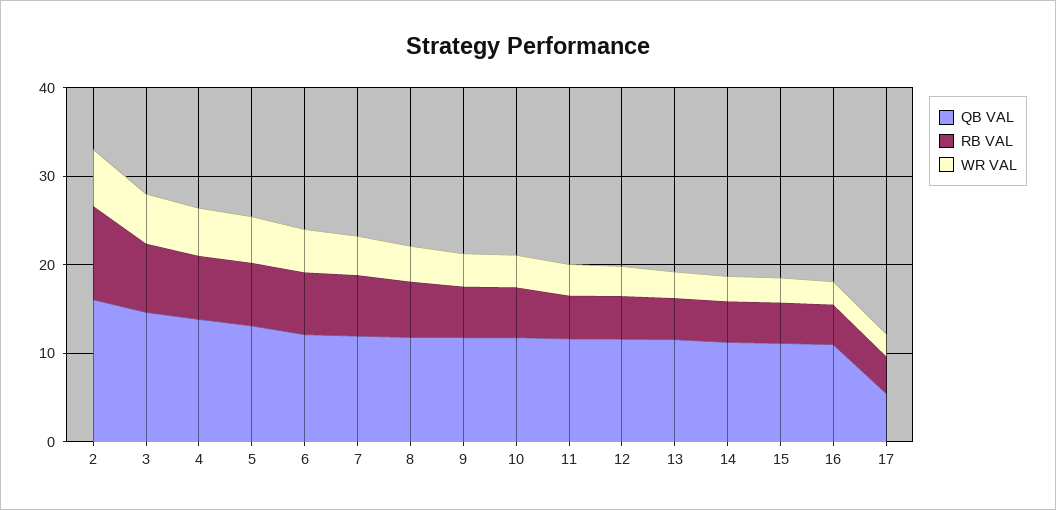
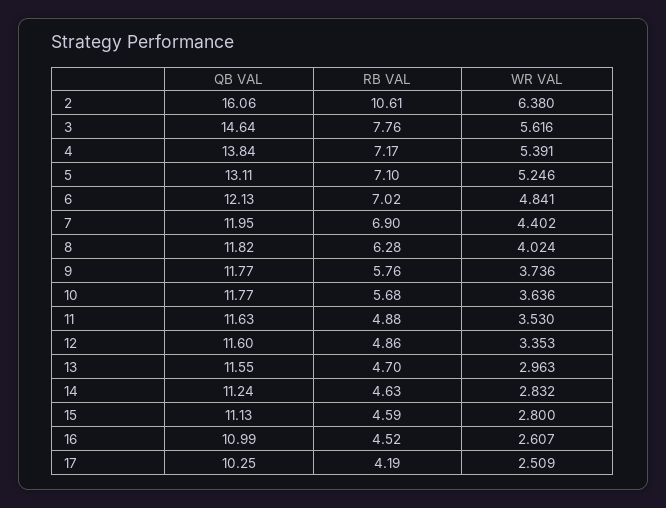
QB VAL, 17: 6 -> 10.25

